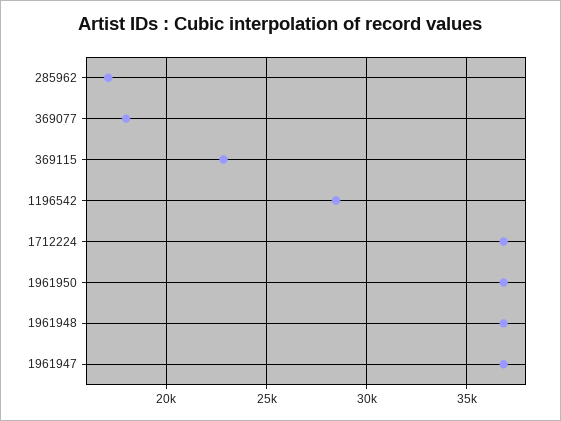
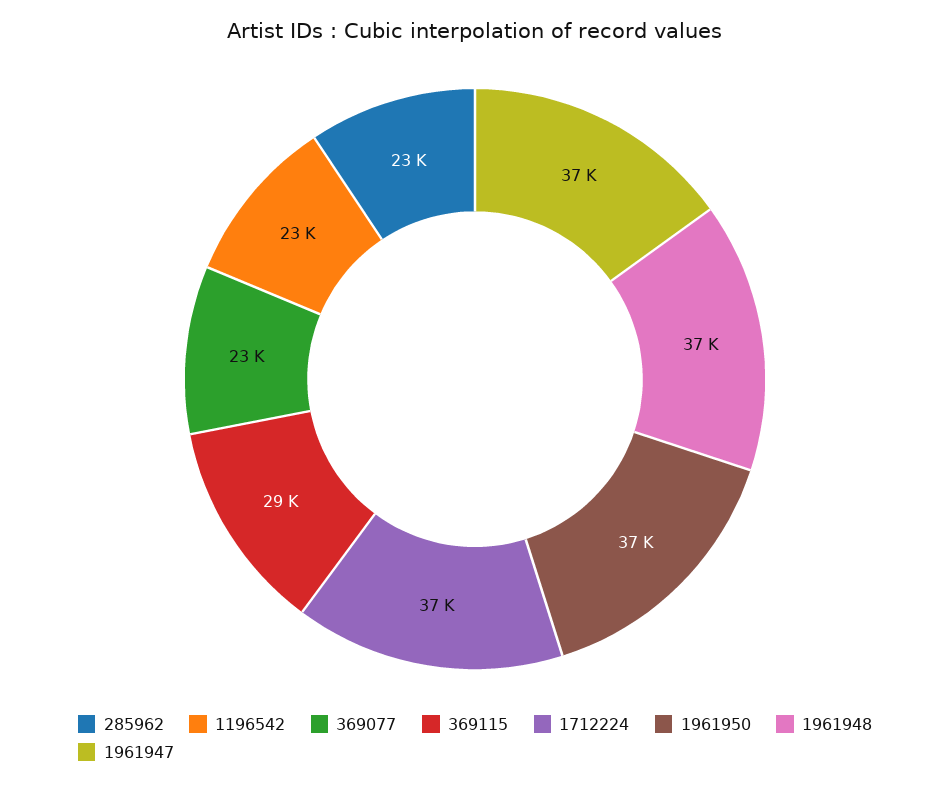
285962: 17000 -> 23000
369077: 18000 -> 23000
369115: 23000 -> 29000
1196542: 28500 -> 23000

